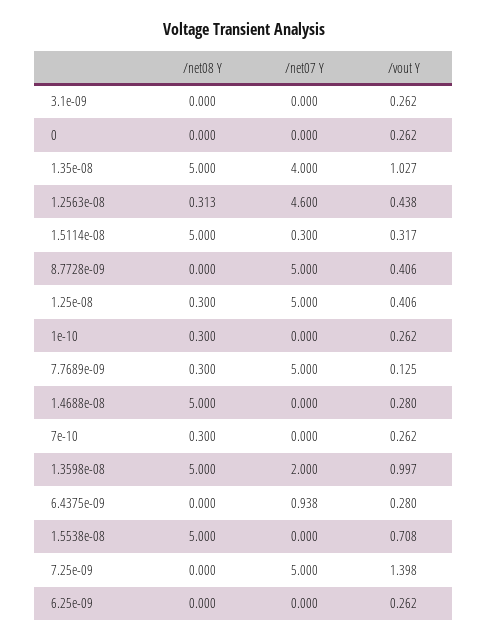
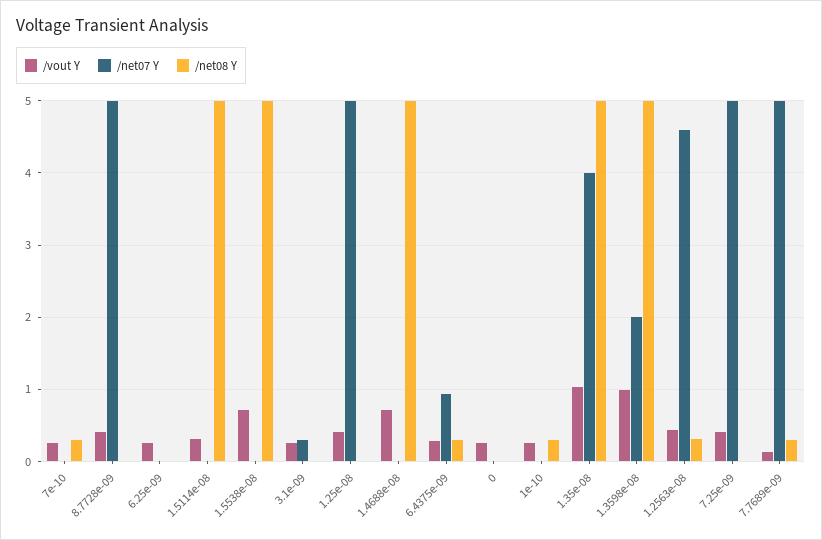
/net07 Y, 3.1e-09: 0 -> 0.3
/net07 Y, 1.5114e-08: 0.3 -> 0
/net08 Y, 1.25e-08: 0.3 -> 0
/vout Y, 1.4688e-08: 0.28 -> 0.7
/net08 Y, 6.4375e-09: 0 -> 0.3
/vout Y, 7.25e-09: 1.398 -> 0.4

